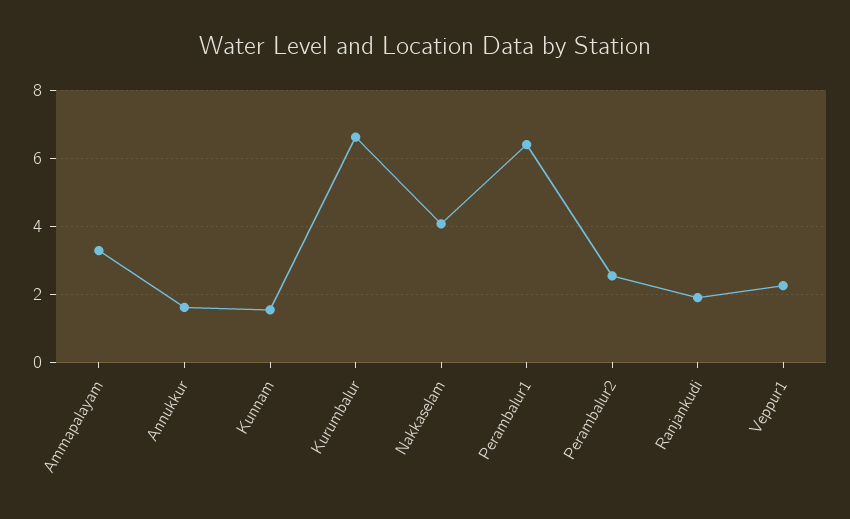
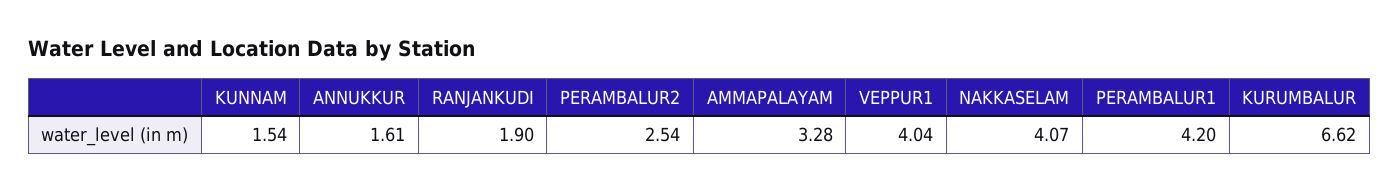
Perambalur1: 6.4 -> 4.2
Veppur1: 2.2 -> 4.04

